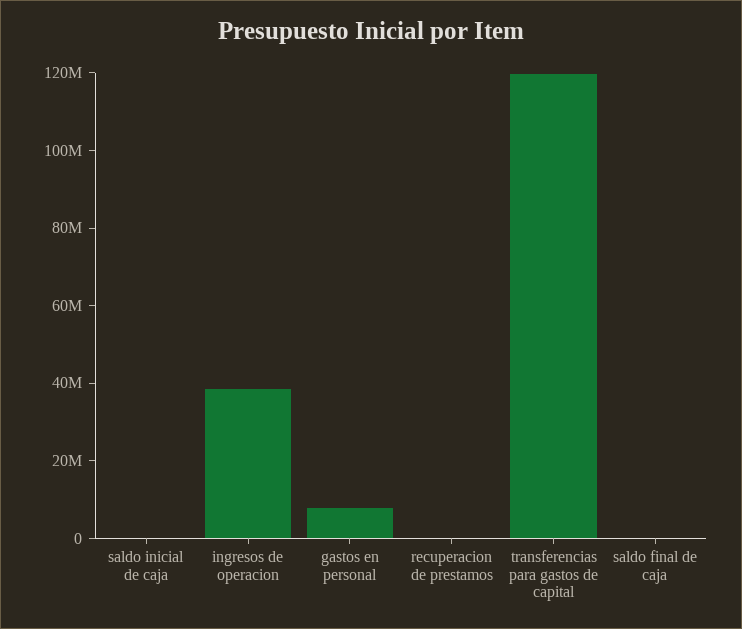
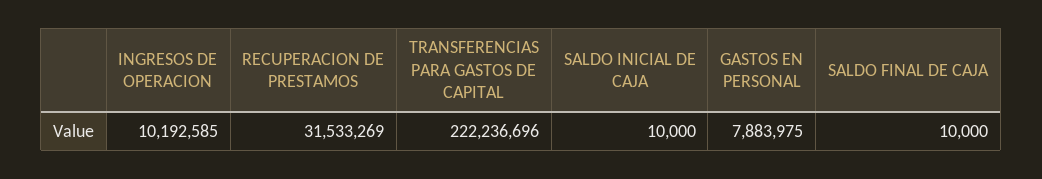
ingresos de operacion: 40000000 -> 10192585
recuperacion de prestamos: 0 -> 31533269
transferencias para gastos de capital: 120000000 -> 222236696

